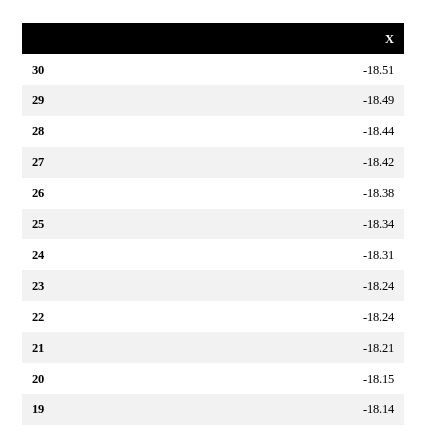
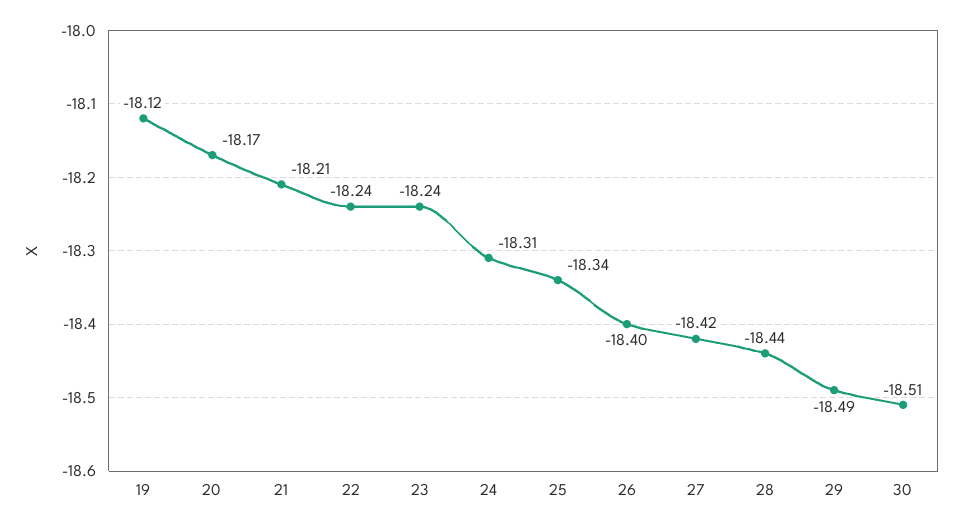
26: -18.38 -> -18.4
20: -18.15 -> -18.17
19: -18.14 -> -18.12

